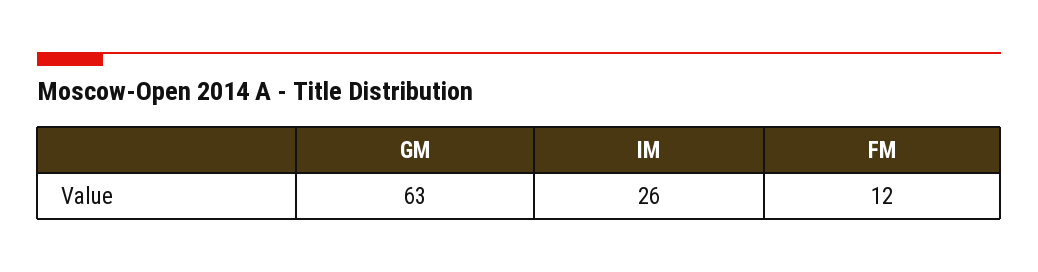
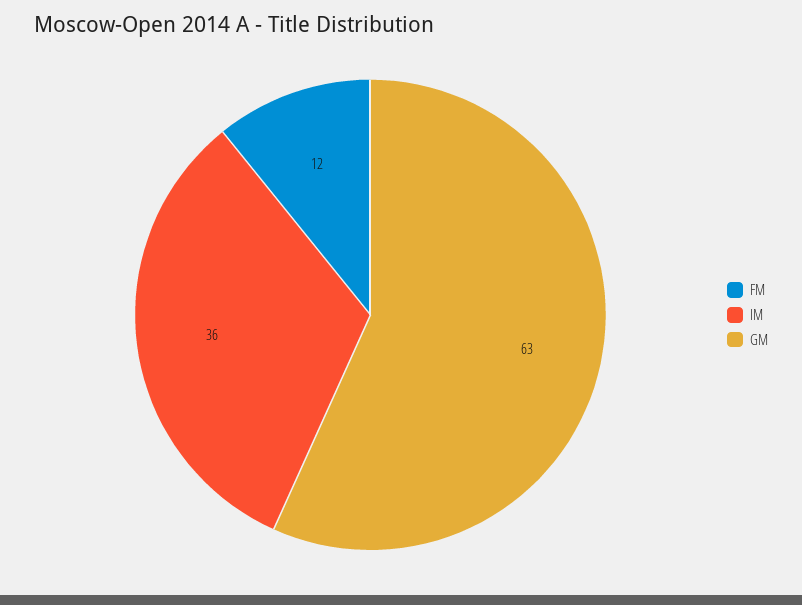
IM: 26 -> 36

